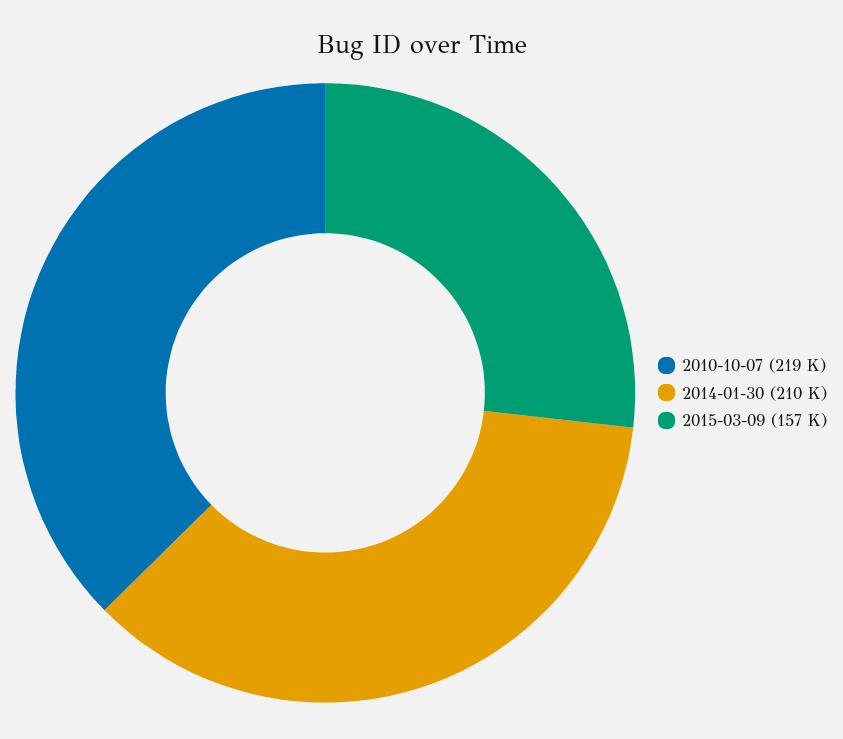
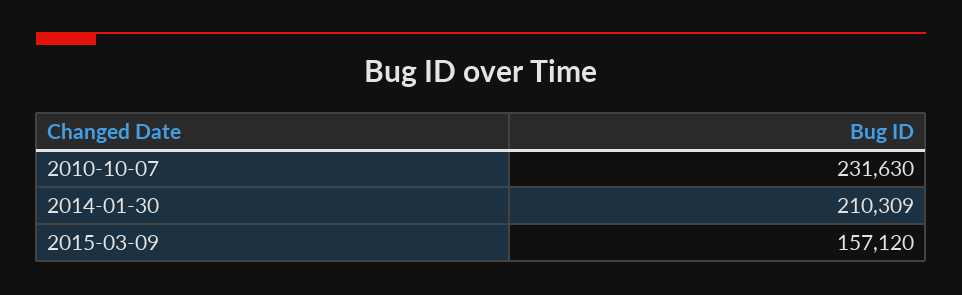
2010-10-07: 219000 -> 231630

